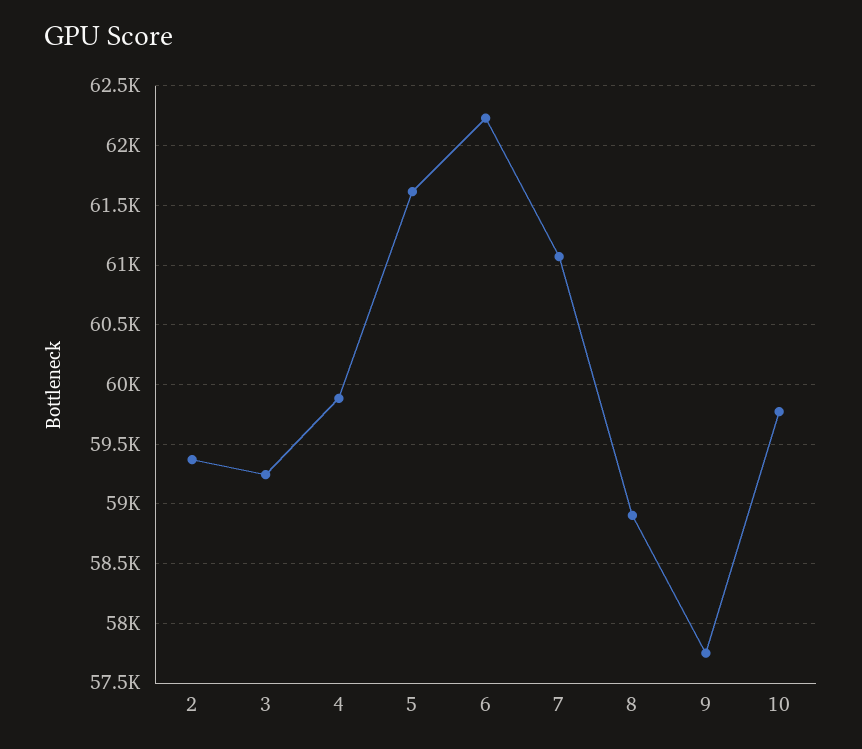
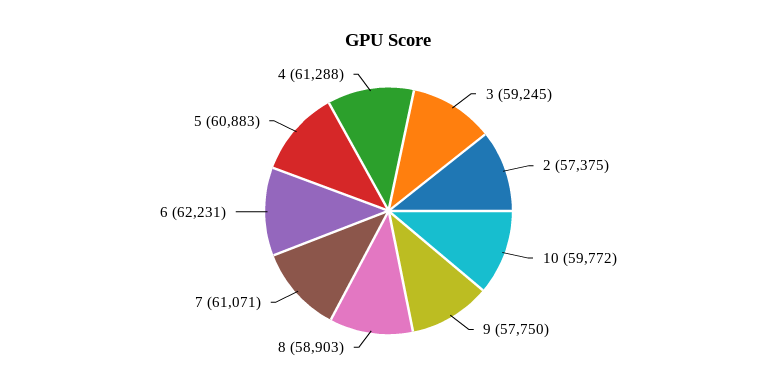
2: 59400 -> 57375
4: 59900 -> 61288
5: 61600 -> 60883

